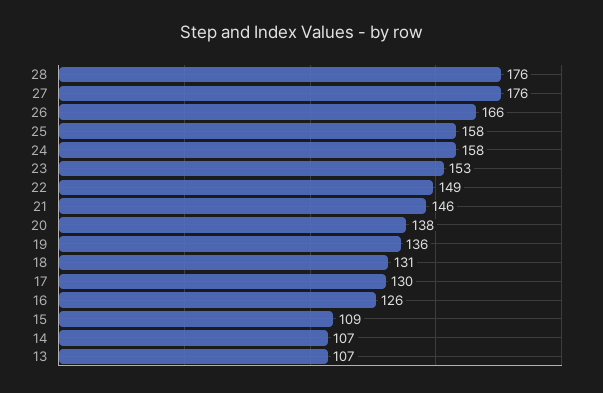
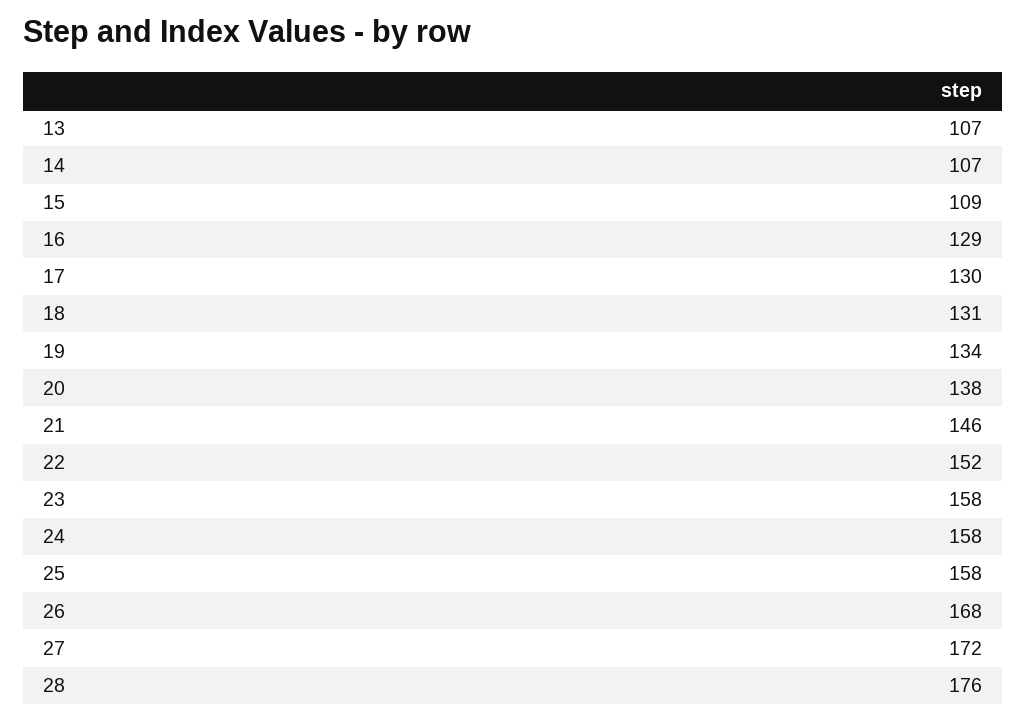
27: 176 -> 172
26: 166 -> 168
23: 153 -> 158
22: 149 -> 152
19: 136 -> 134
16: 126 -> 129

